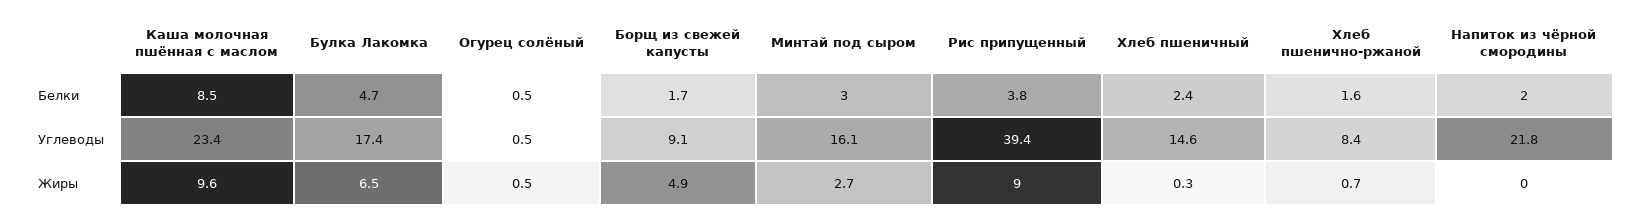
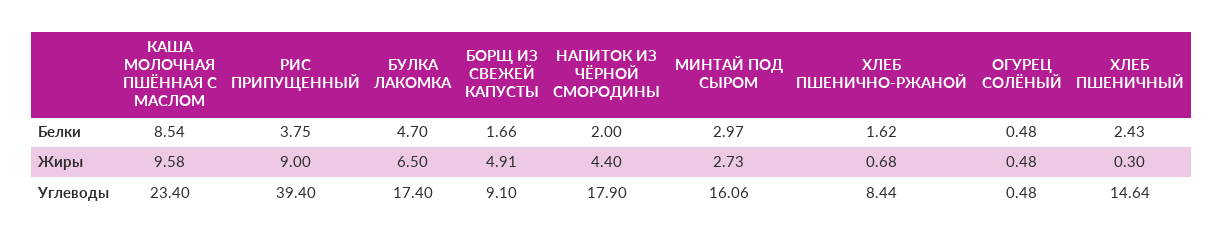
Напиток из чёрной смородины, Углеводы: 21.8 -> 17.9
Напиток из чёрной смородины, Жиры: 0 -> 4.4

